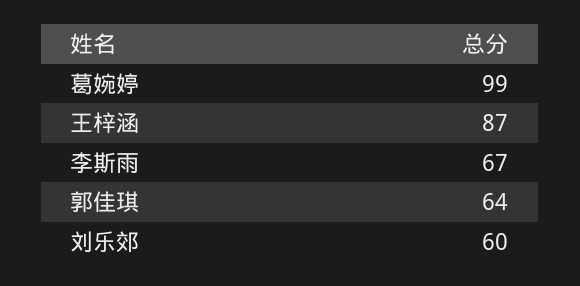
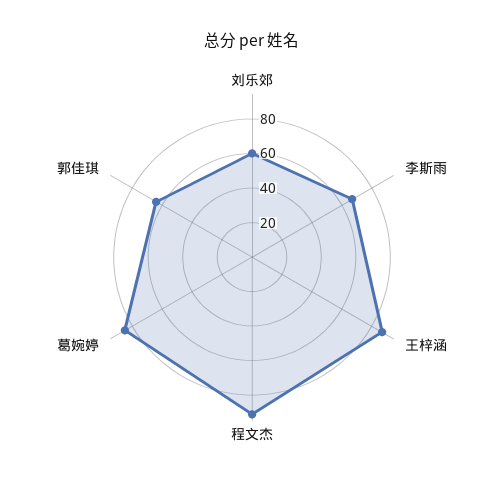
葛婉婷: 99 -> 85
程文杰: none -> 90

